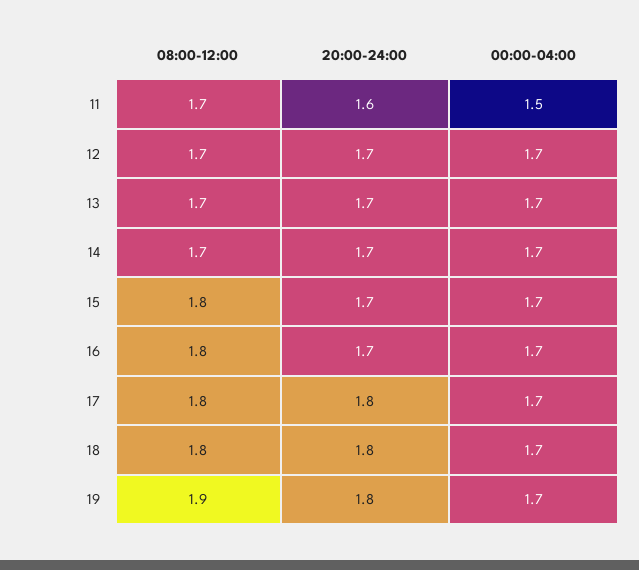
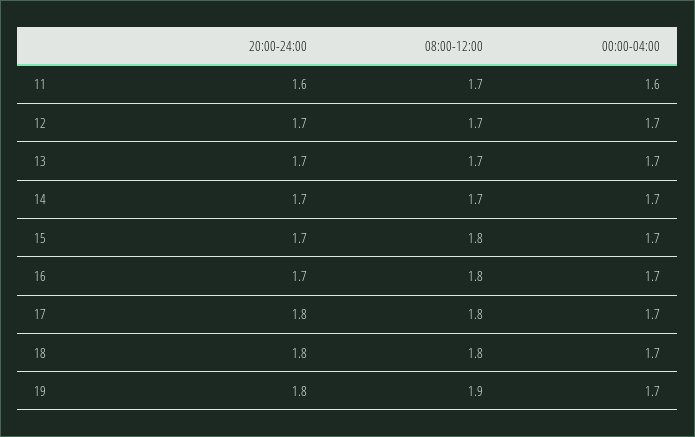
00:00-04:00, 11: 1.5 -> 1.6

